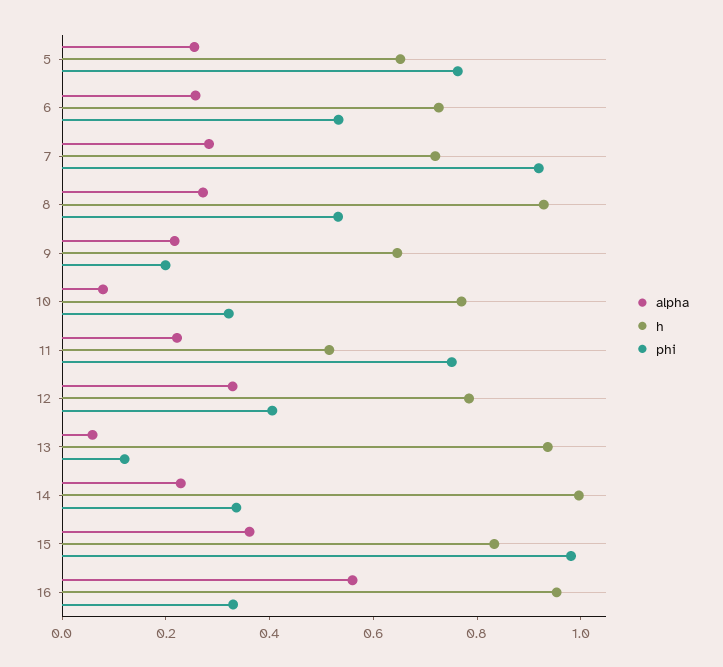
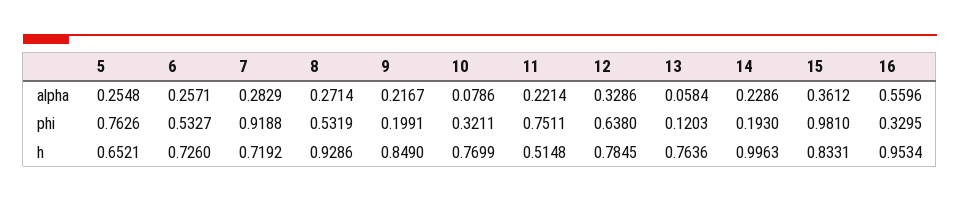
h, 9: 0.65 -> 0.849
phi, 12: 0.4 -> 0.638
h, 13: 0.95 -> 0.7636
phi, 14: 0.35 -> 0.193

